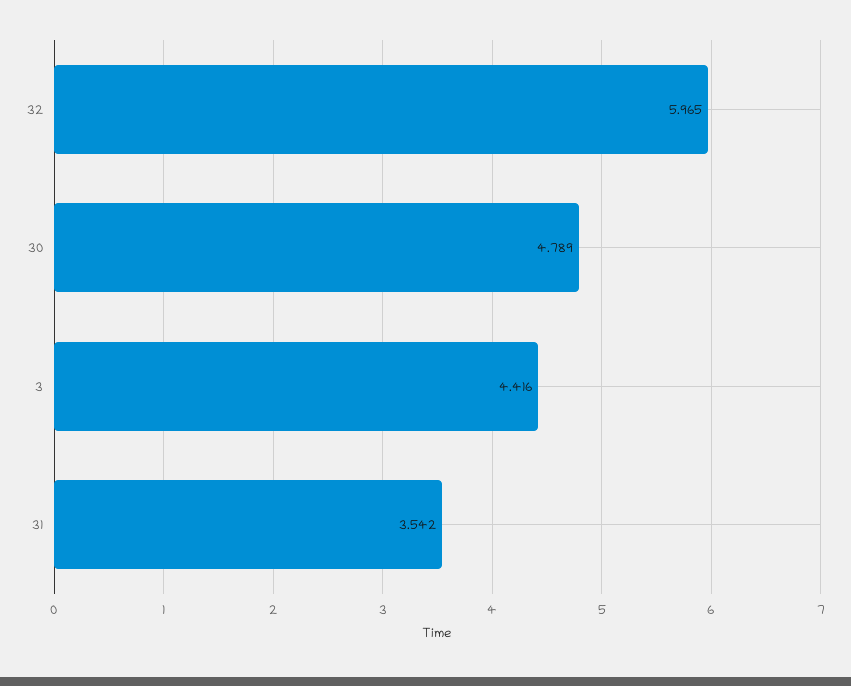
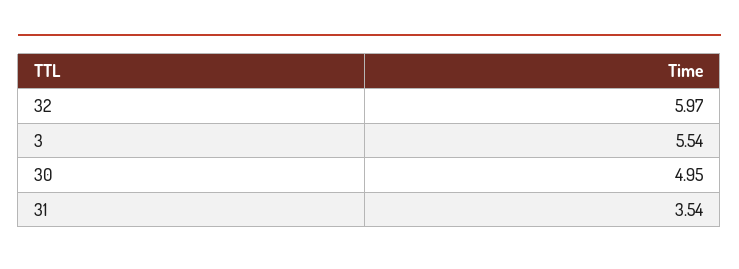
30: 4.789 -> 4.95
3: 4.416 -> 5.54

